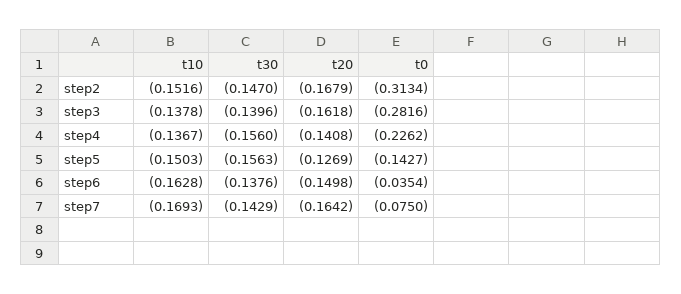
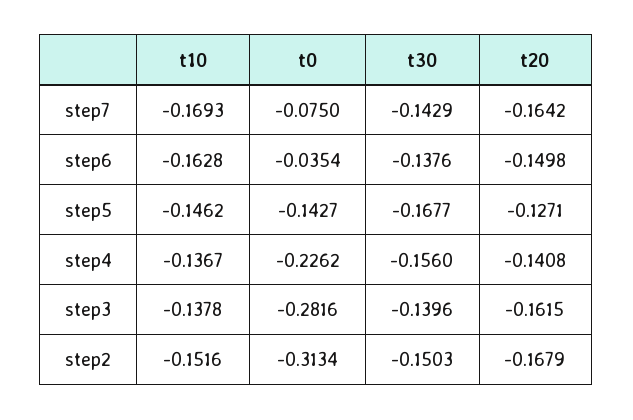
t30, step2: -0.147 -> -0.1503
t20, step3: -0.1618 -> -0.1615
t10, step5: -0.1503 -> -0.1462
t30, step5: -0.1563 -> -0.1677
t20, step5: -0.1269 -> -0.1271

